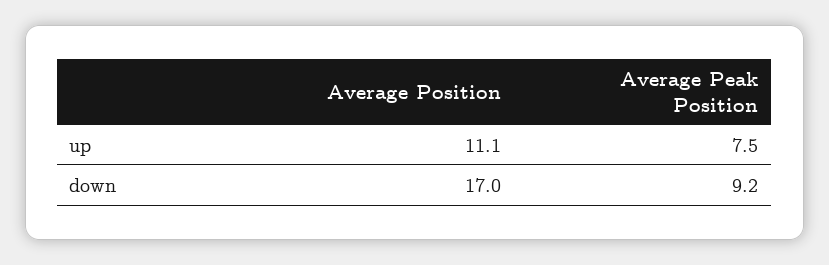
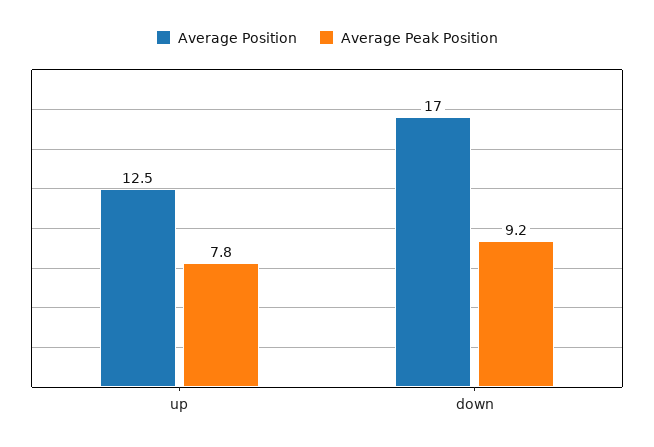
Average Position, up: 11.1 -> 12.5
Average Peak Position, up: 7.5 -> 7.8

